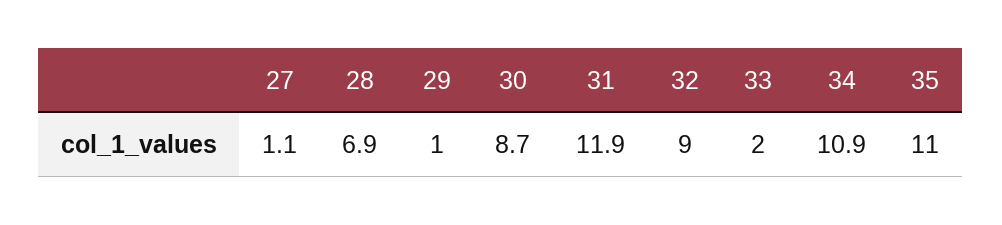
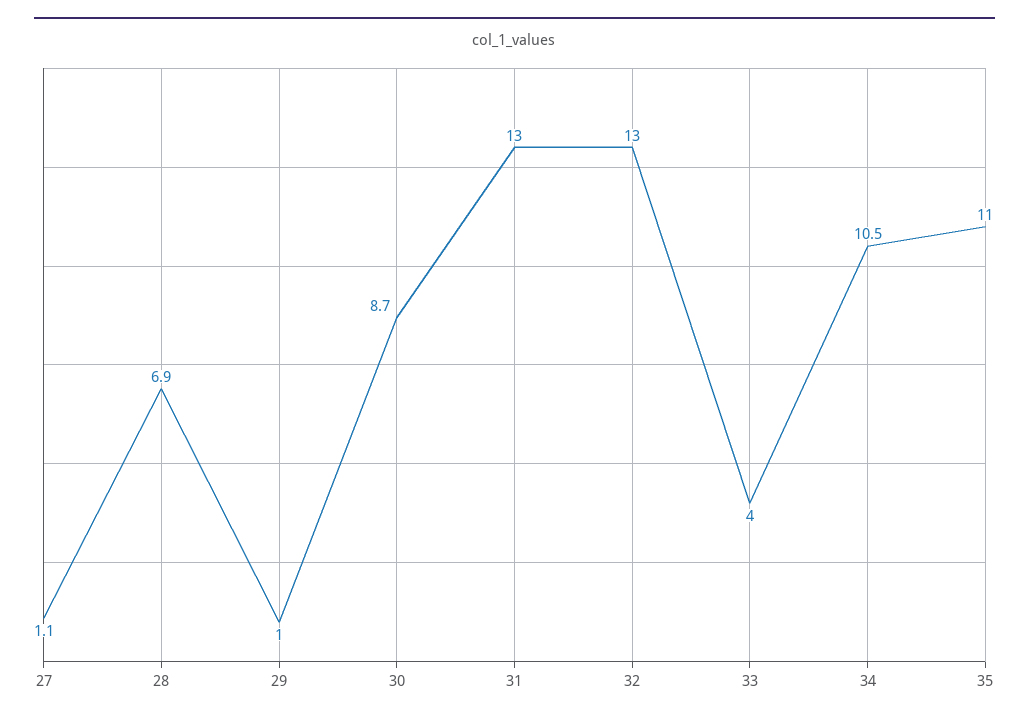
31: 11.9 -> 13
32: 9 -> 13
33: 2 -> 4
34: 10.9 -> 10.5

